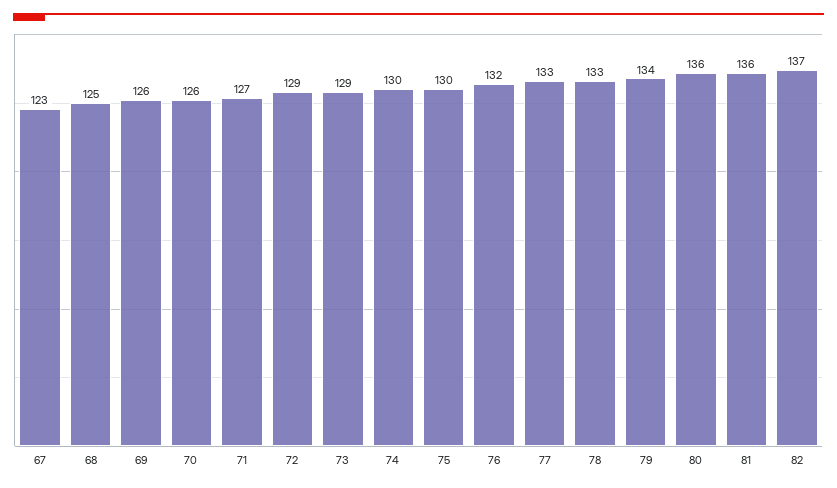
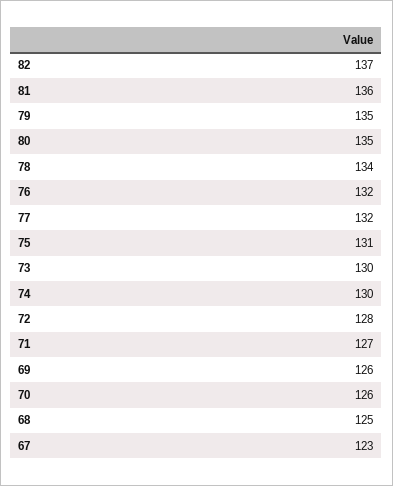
72: 129 -> 128
73: 129 -> 130
75: 130 -> 131
77: 133 -> 132
78: 133 -> 134
79: 134 -> 135
80: 136 -> 135

